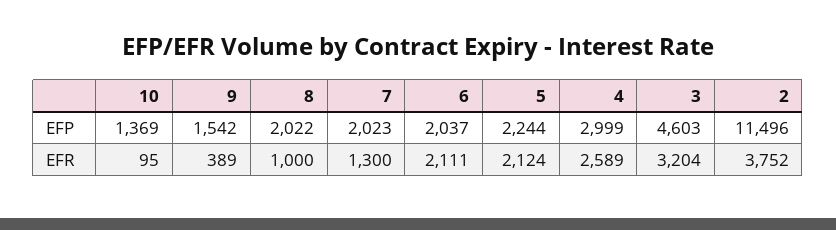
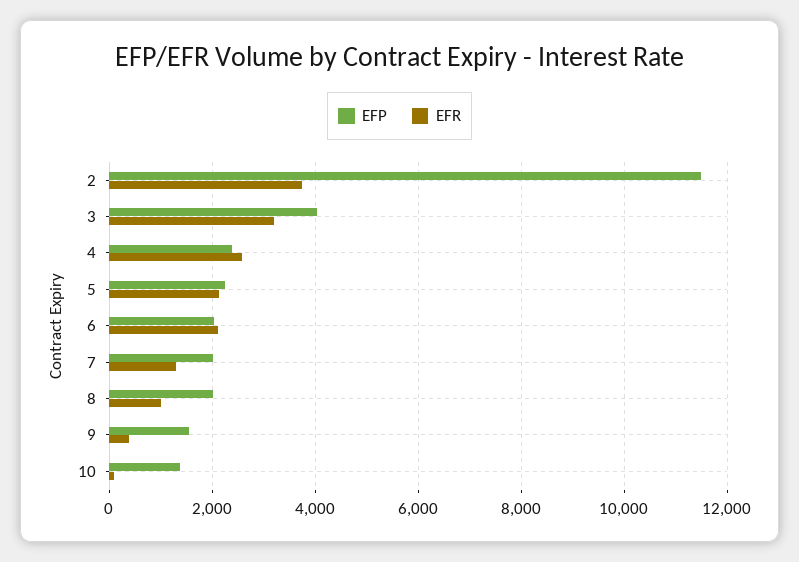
EFP, 4: 2999 -> 2400
EFP, 3: 4603 -> 4000

